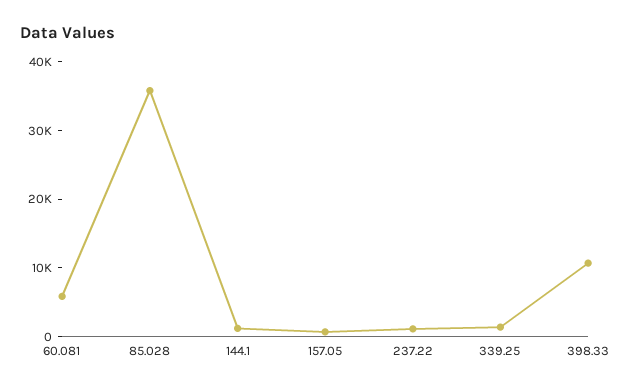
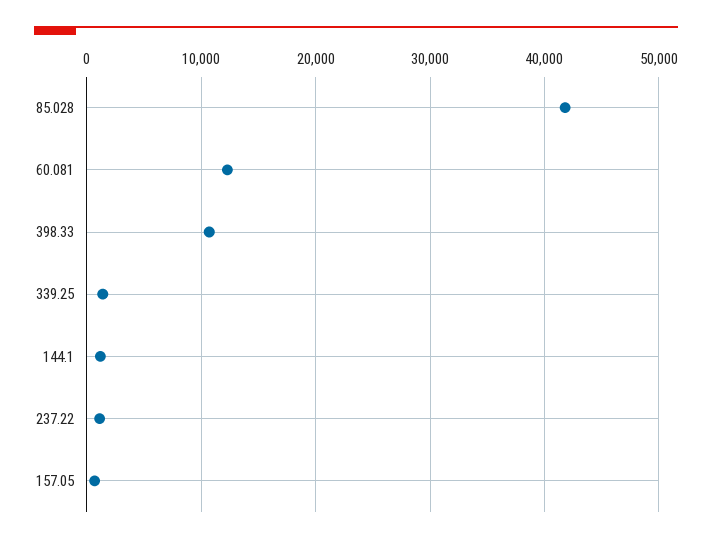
60.081: 6000 -> 12000
85.028: 36000 -> 42000

